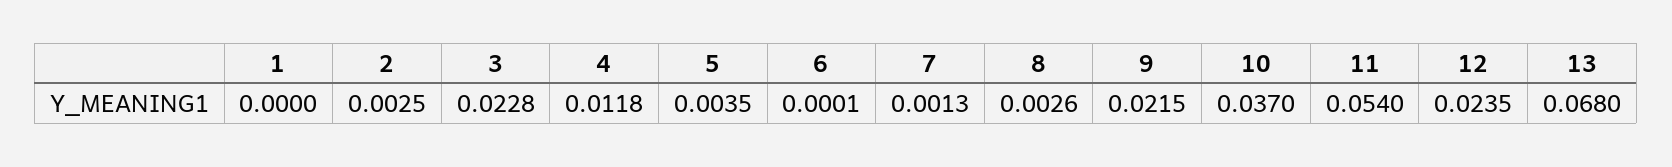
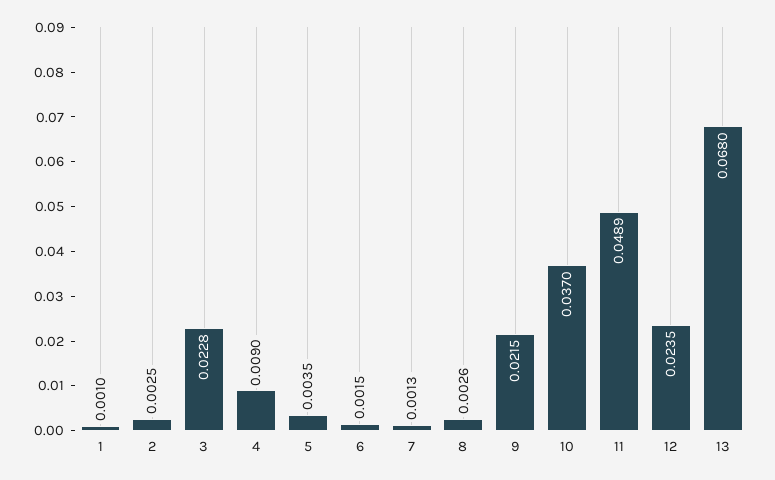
1: 0 -> 0.001
4: 0.0118 -> 0.009
6: 0.0001 -> 0.0015
11: 0.054 -> 0.0489

